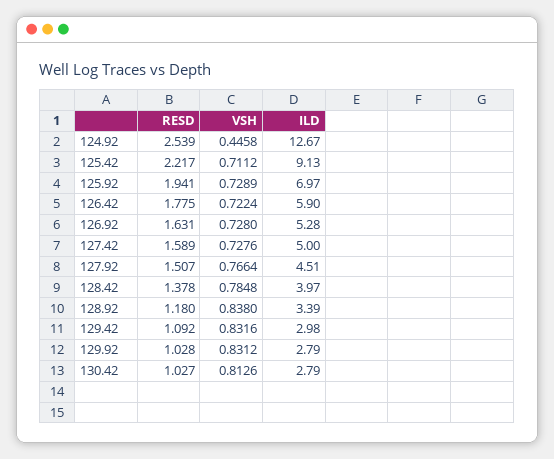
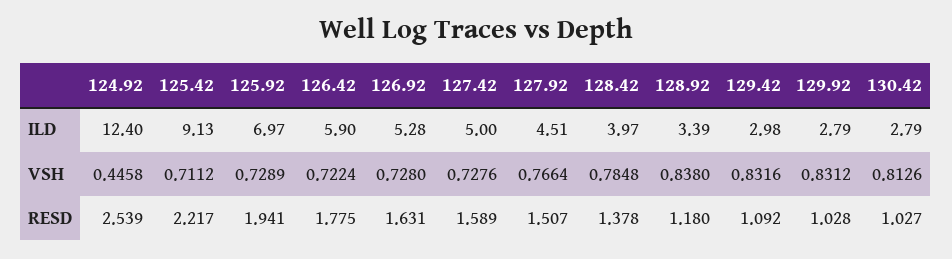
ILD, 124.92: 12.67 -> 12.4

